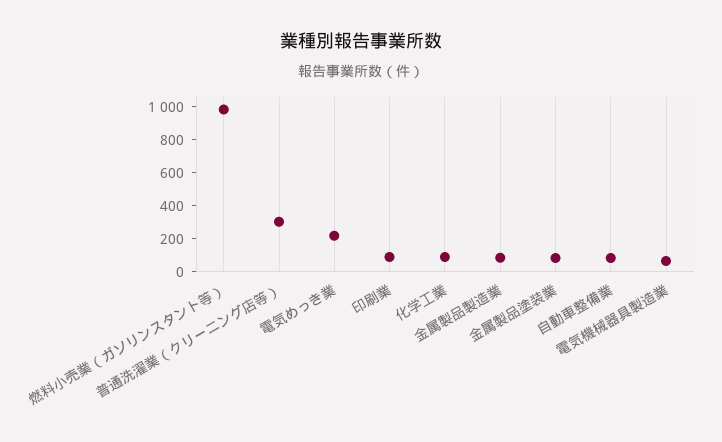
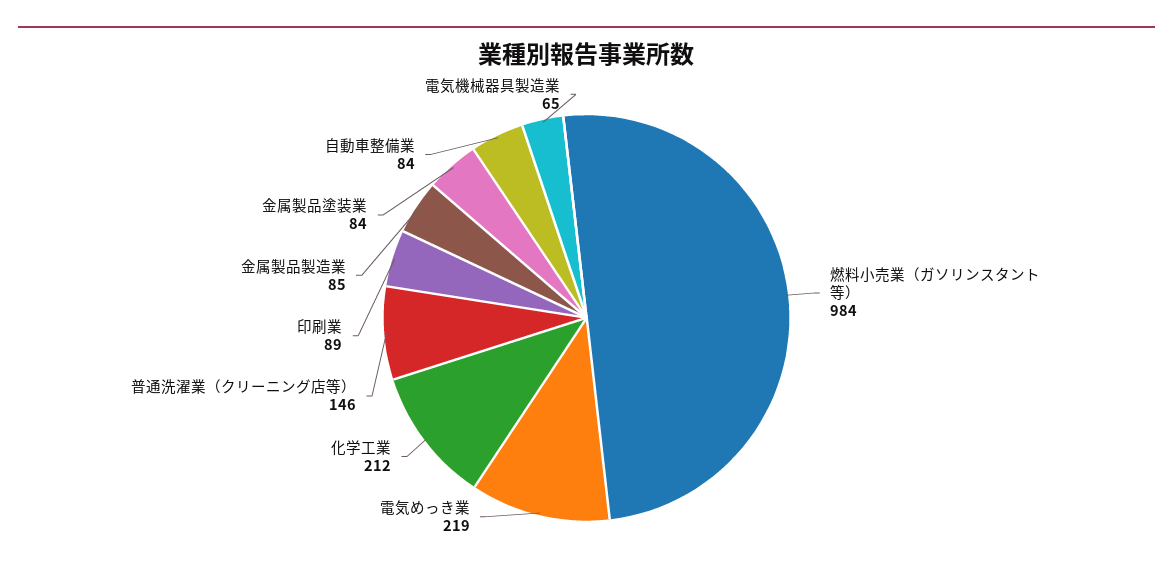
普通洗濯業（クリーニング店等）: 300 -> 146
化学工業: 100 -> 212

